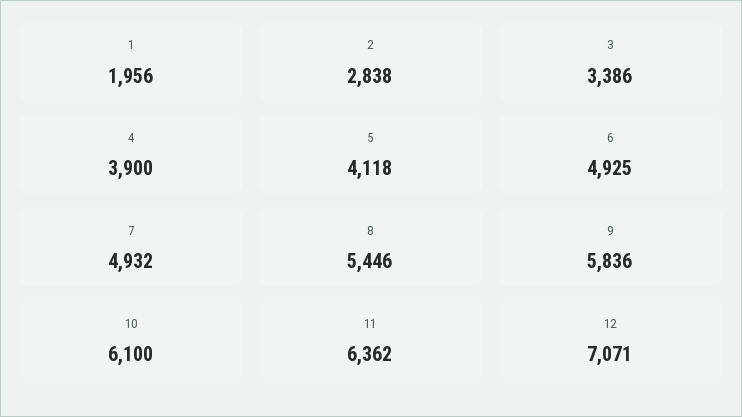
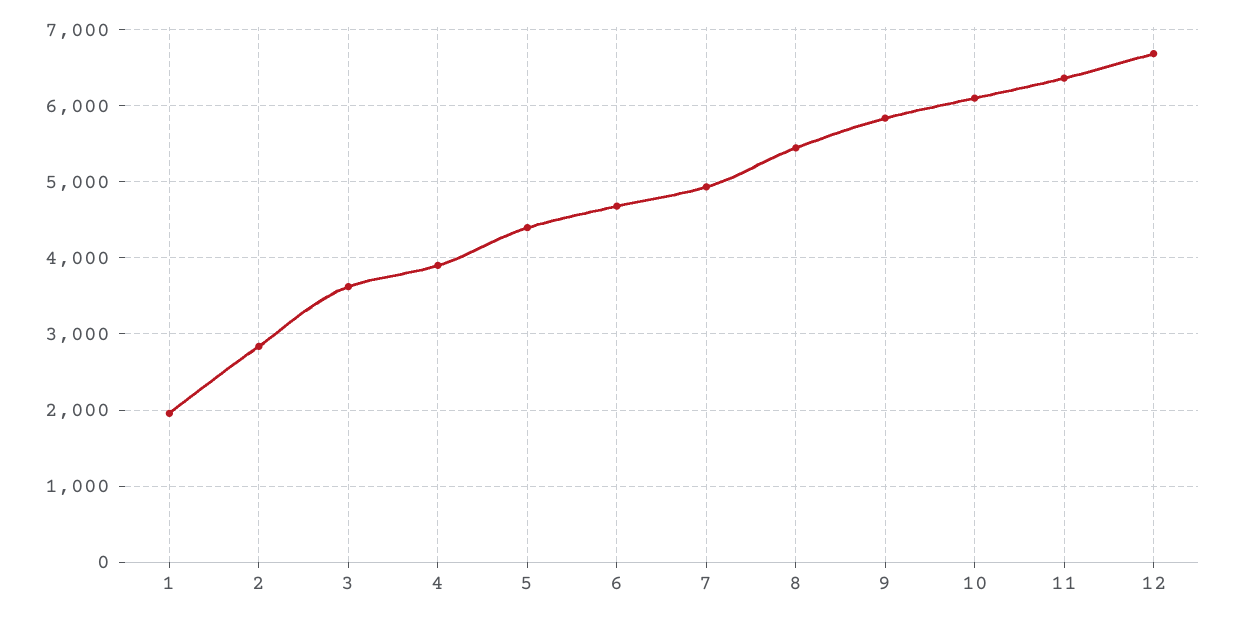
3: 3386 -> 3600
5: 4118 -> 4400
6: 4925 -> 4700
12: 7071 -> 6700

